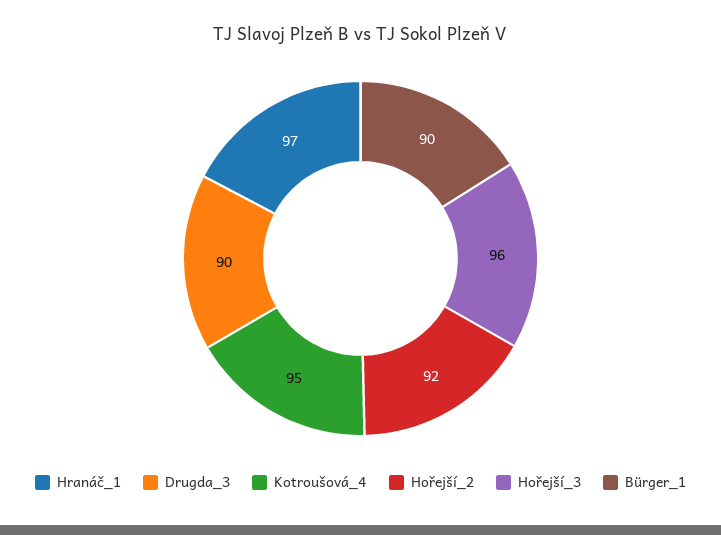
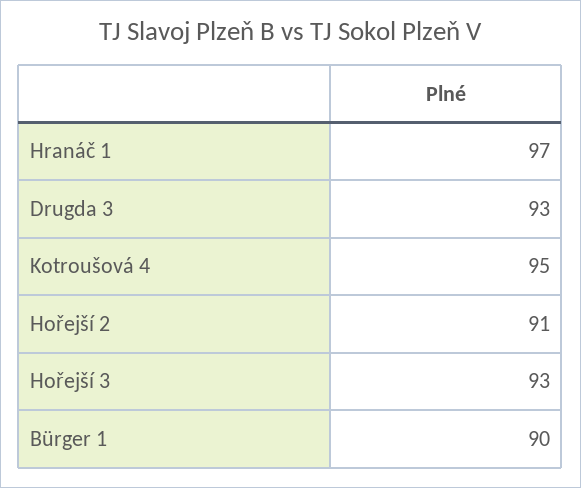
Drugda_3: 90 -> 93
Hořejší_2: 92 -> 91
Hořejší_3: 96 -> 93

